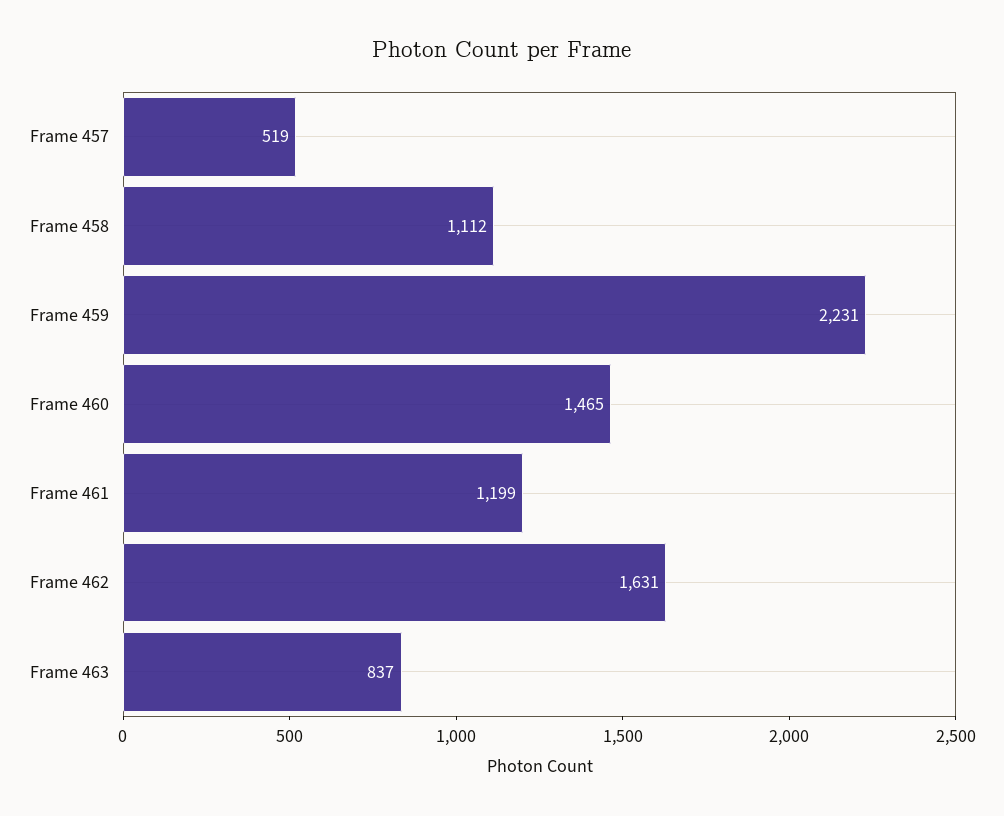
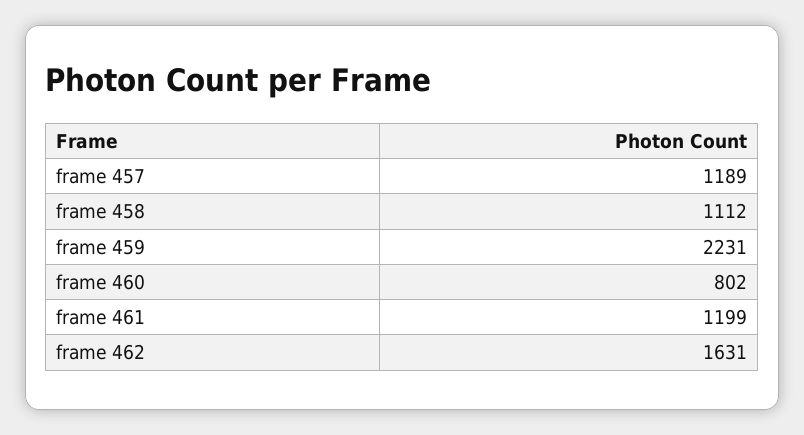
Frame 457: 519 -> 1189
Frame 460: 1465 -> 802
Frame 463: 837 -> none

